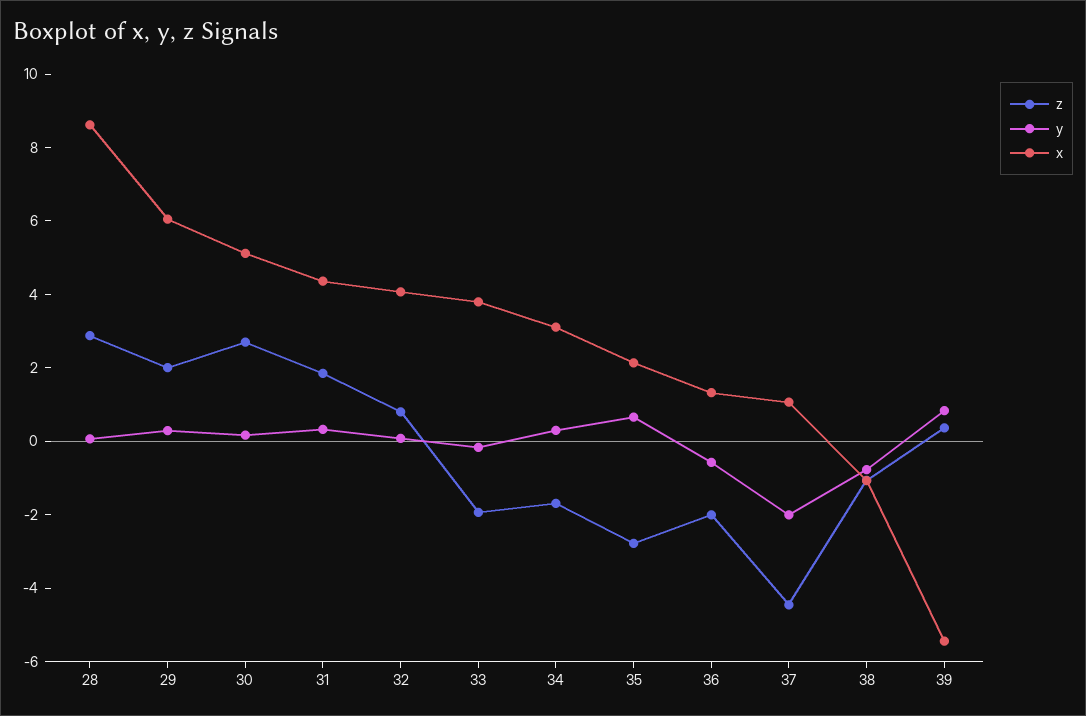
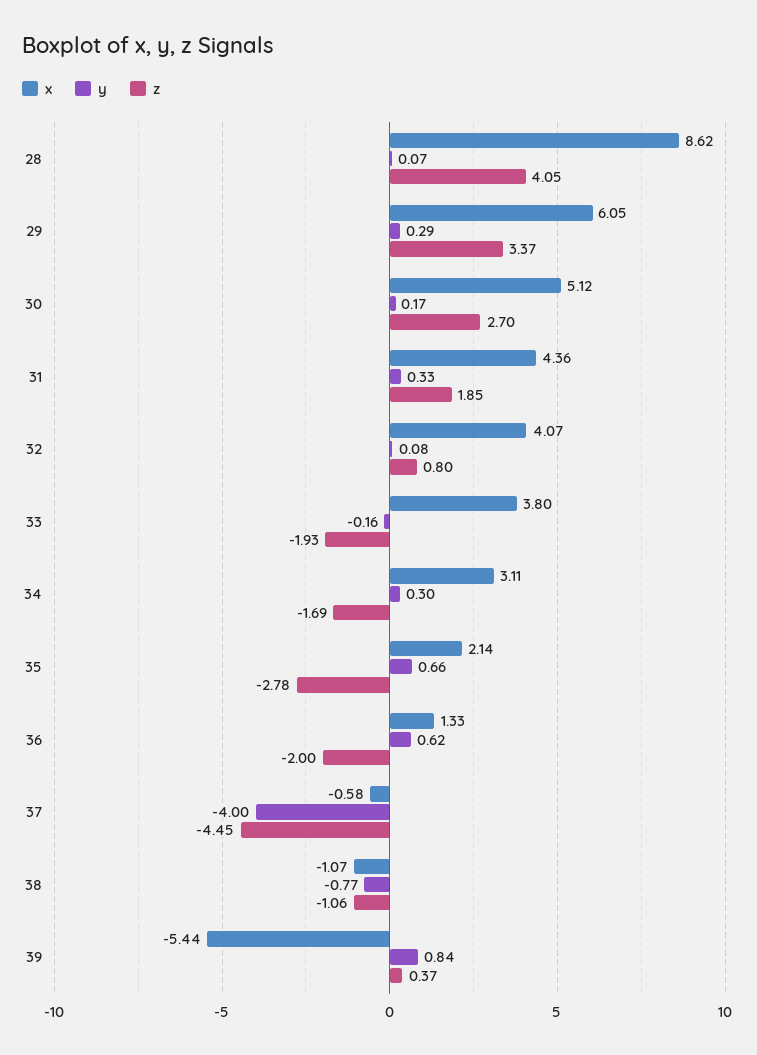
z, 28: 3 -> 4.05
z, 29: 2 -> 3.37
y, 36: -0.5 -> 0.62
y, 37: -2 -> -4
x, 37: 1 -> -0.58

